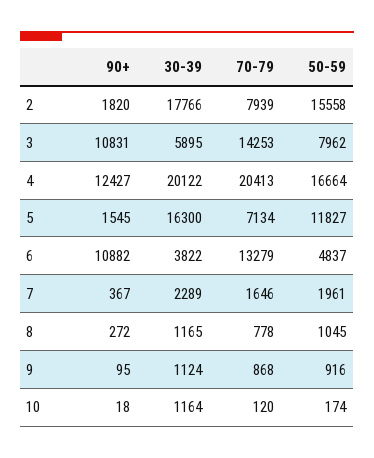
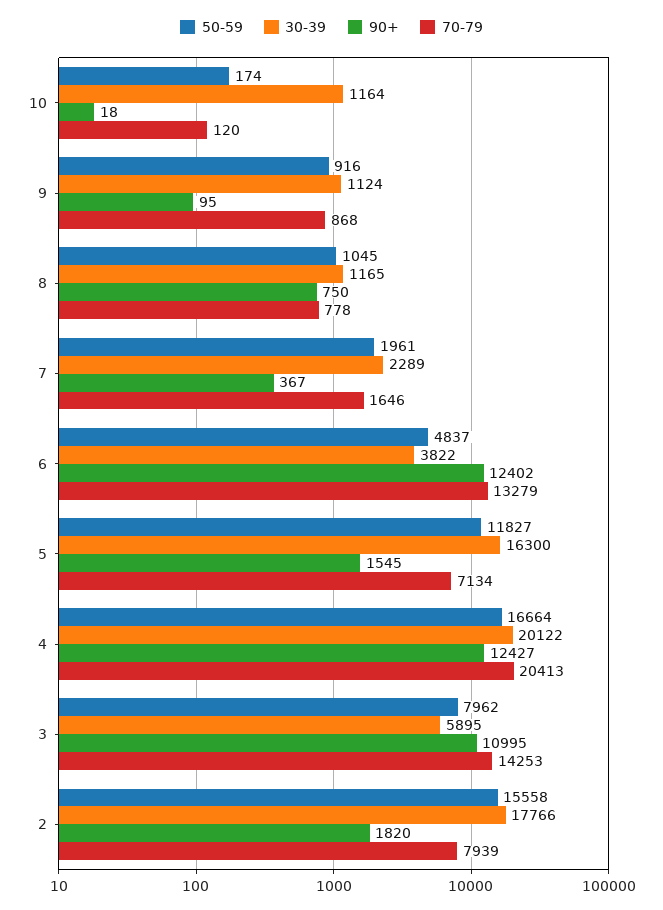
90+, 3: 10831 -> 10995
90+, 6: 10882 -> 12402
90+, 8: 272 -> 750

